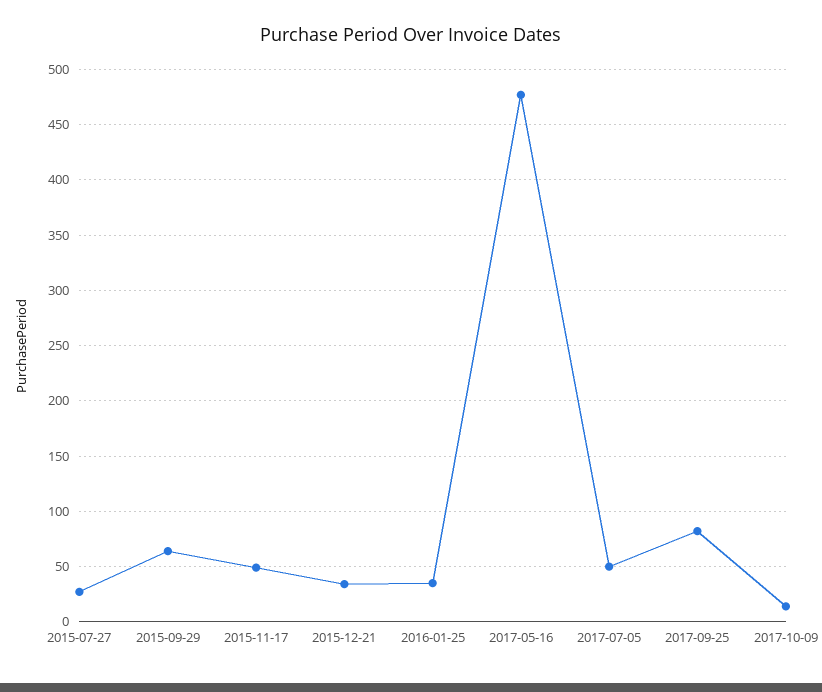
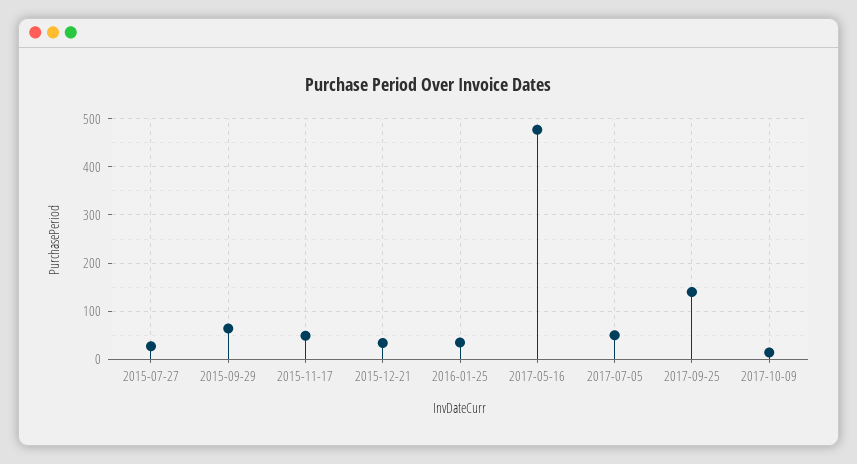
2017-09-25: 80 -> 140

